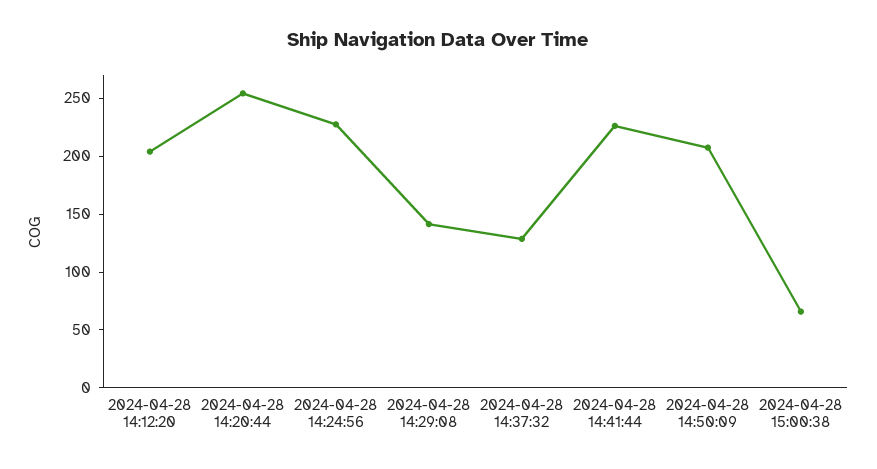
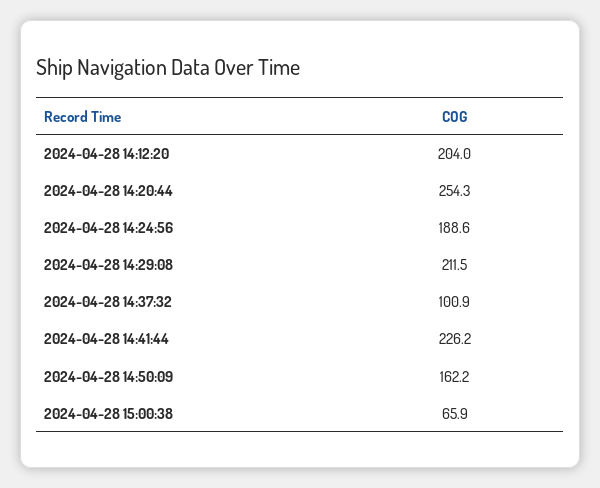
2024-04-28 14:24:56: 230 -> 188.6
2024-04-28 14:29:08: 140 -> 211.5
2024-04-28 14:37:32: 130 -> 100.9
2024-04-28 14:50:09: 210 -> 162.2

